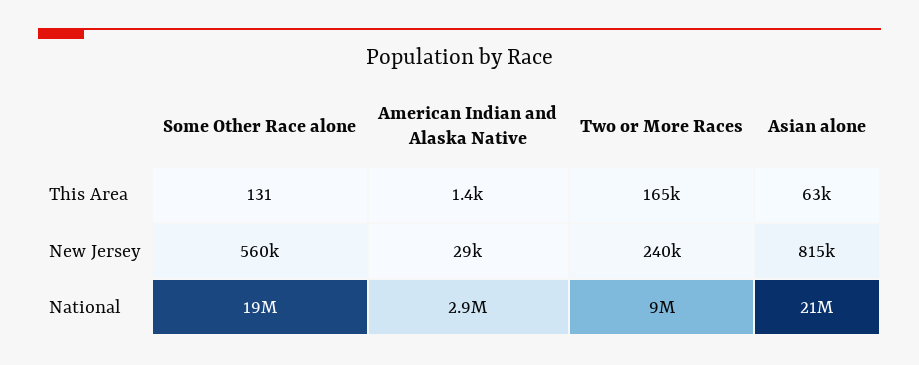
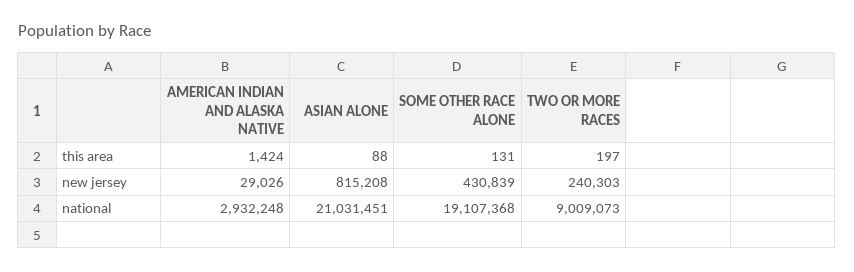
Two or More Races, This Area: 165000 -> 197
Asian alone, This Area: 63000 -> 88
Some Other Race alone, New Jersey: 560000 -> 430839

